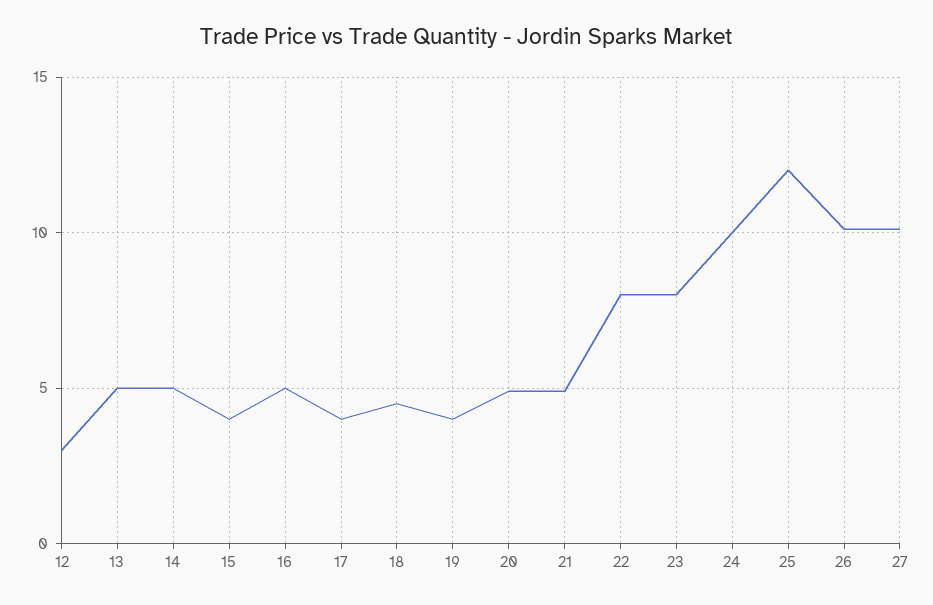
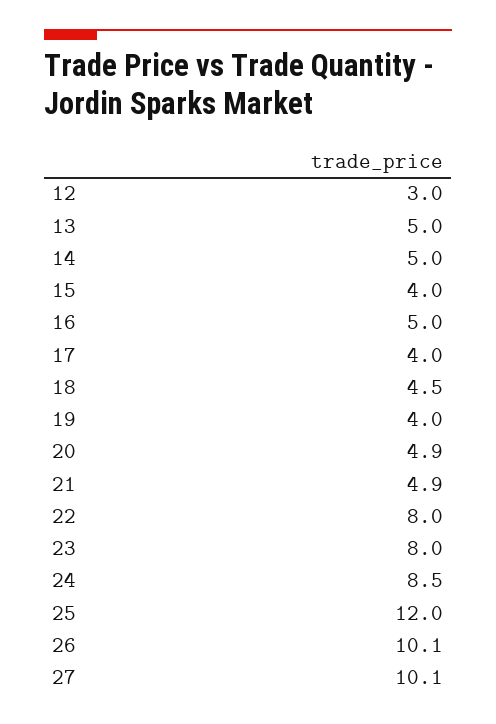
24: 10 -> 8.5

